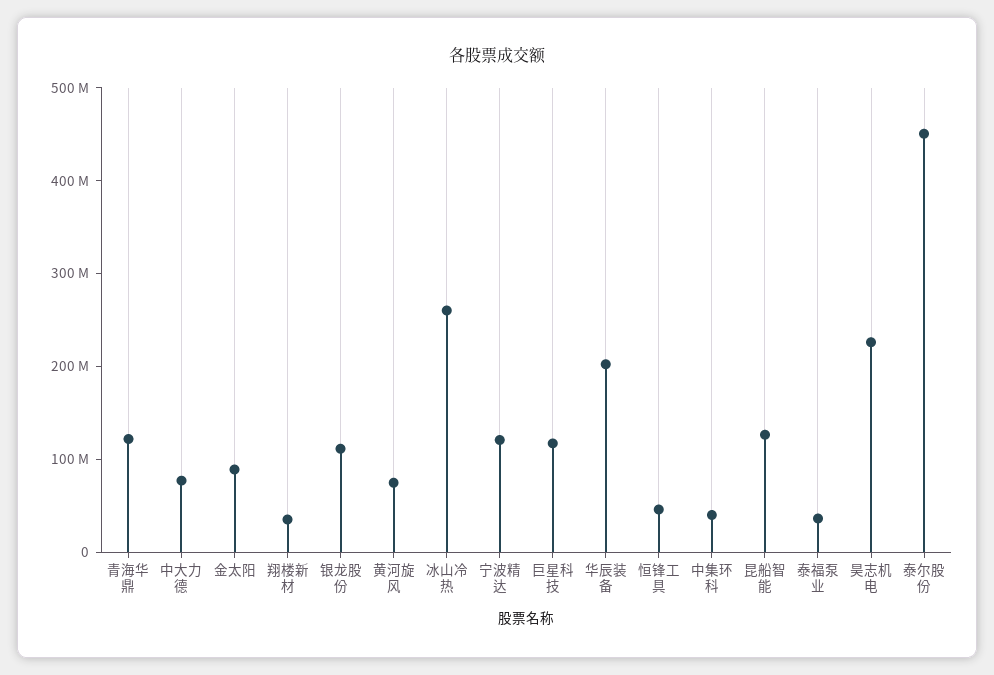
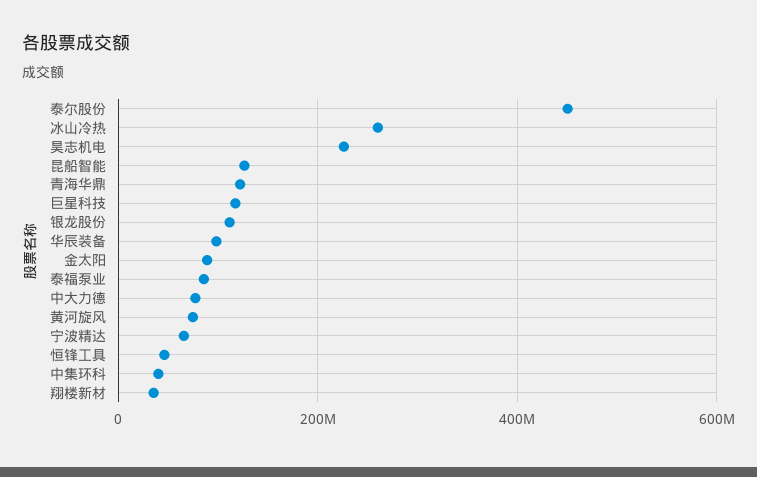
宁波精达: 120000000 -> 60000000
华辰装备: 200000000 -> 100000000
泰福泵业: 40000000 -> 80000000

